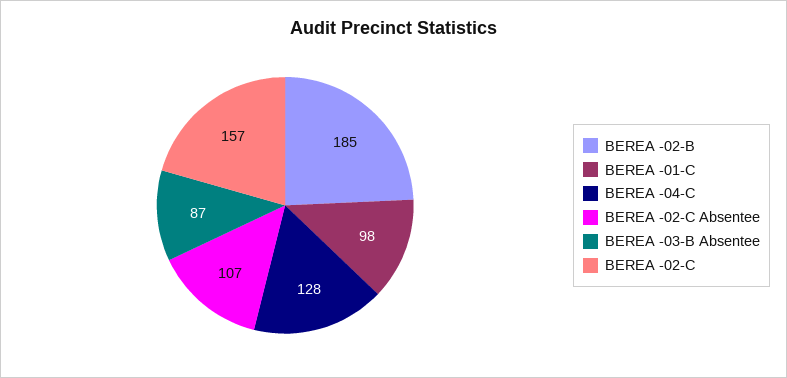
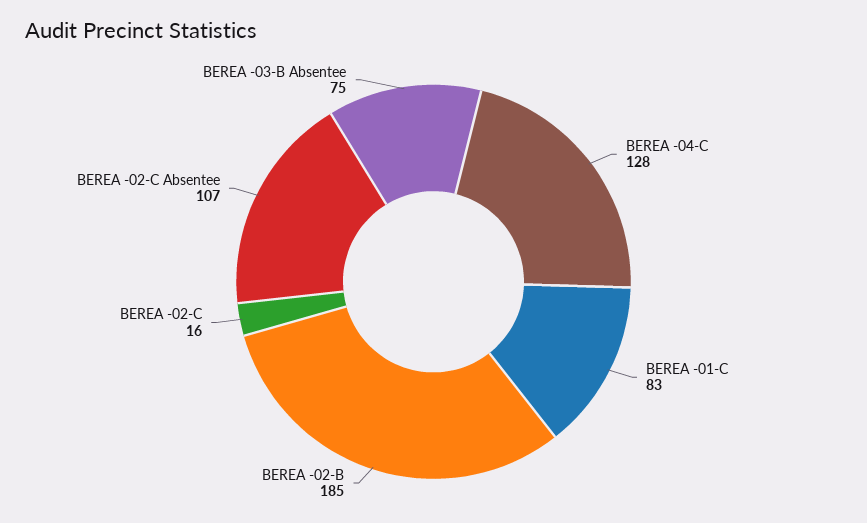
BEREA -01-C: 98 -> 83
BEREA -03-B Absentee: 87 -> 75
BEREA -02-C: 157 -> 16

